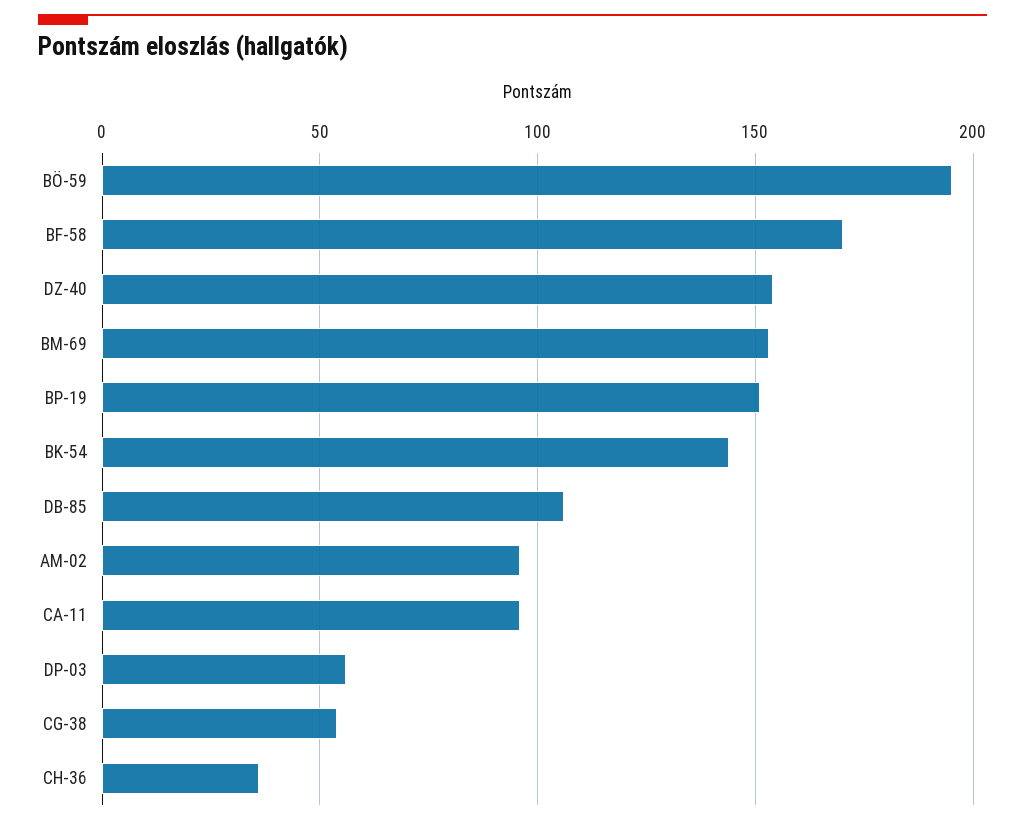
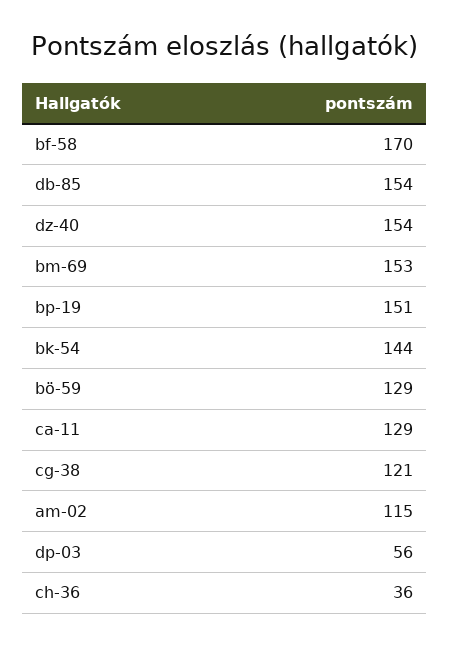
BÖ-59: 195 -> 129
DB-85: 105 -> 154
AM-02: 95 -> 115
CA-11: 95 -> 129
CG-38: 55 -> 121

